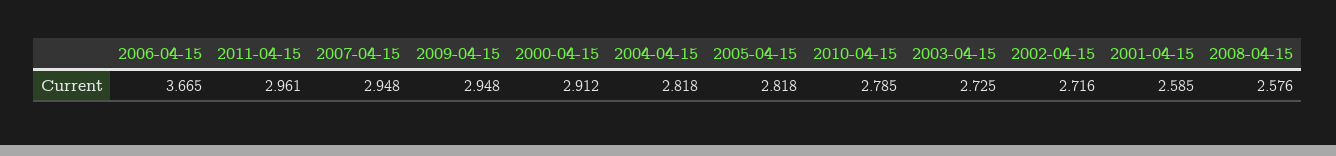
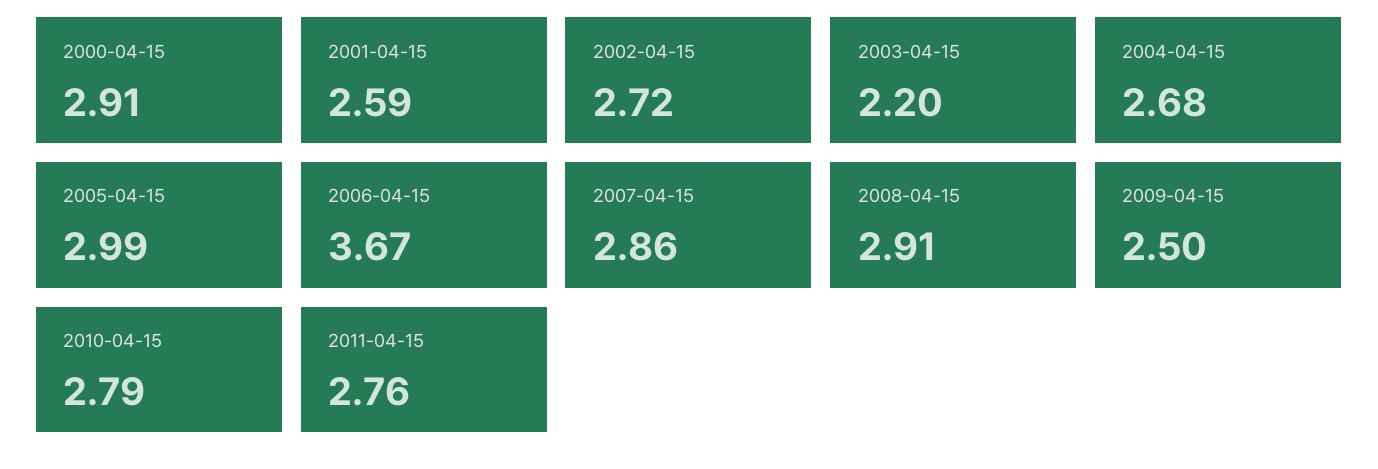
2011-04-15: 2.961 -> 2.76
2007-04-15: 2.948 -> 2.86
2009-04-15: 2.948 -> 2.5
2004-04-15: 2.818 -> 2.68
2005-04-15: 2.818 -> 2.99
2003-04-15: 2.725 -> 2.2
2008-04-15: 2.576 -> 2.91

